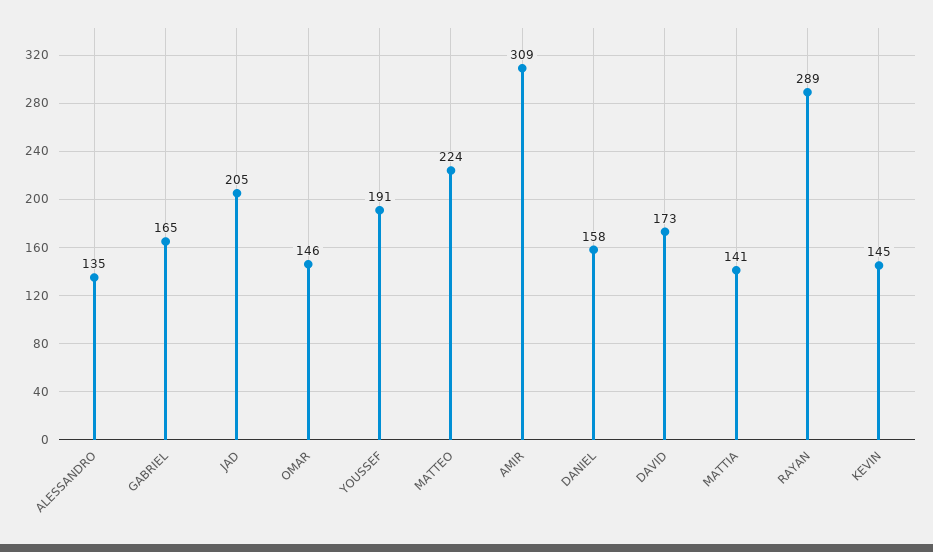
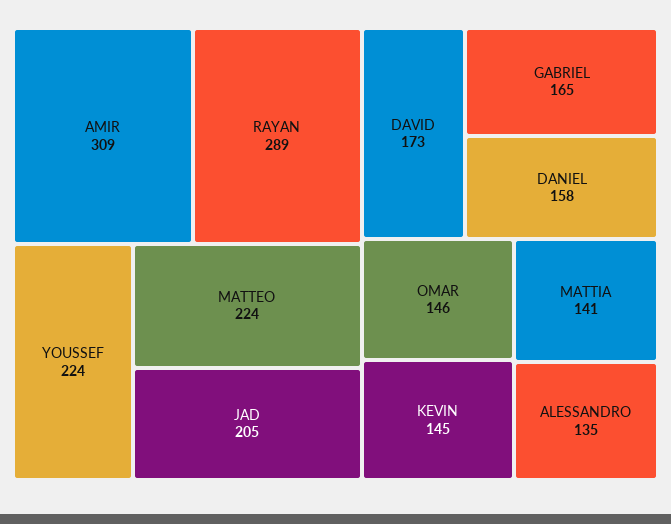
YOUSSEF: 191 -> 224

